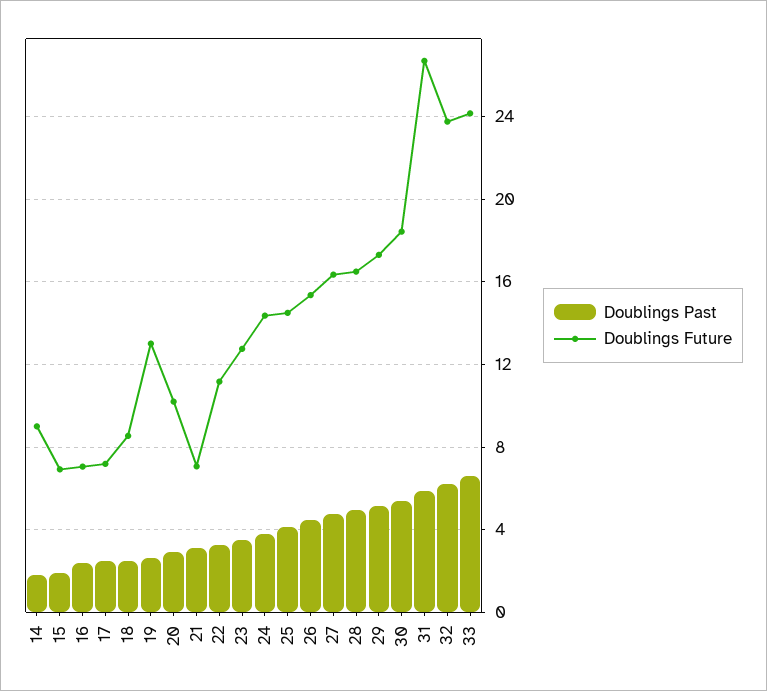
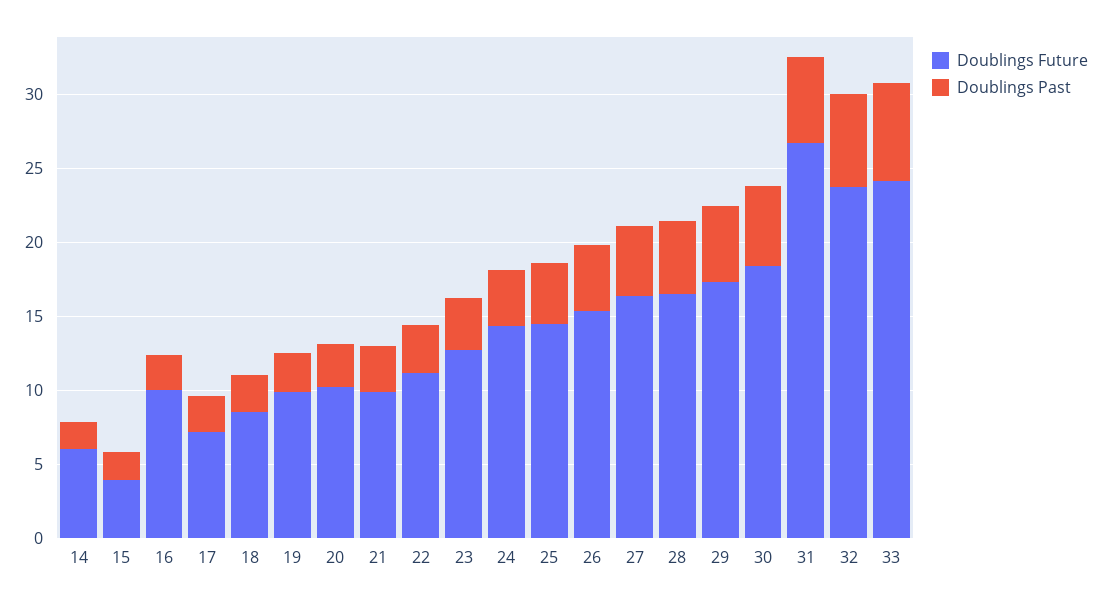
Doublings Future, 14: 9 -> 6
Doublings Future, 15: 7 -> 4
Doublings Future, 16: 7 -> 10
Doublings Future, 19: 13 -> 10
Doublings Future, 21: 7 -> 10

